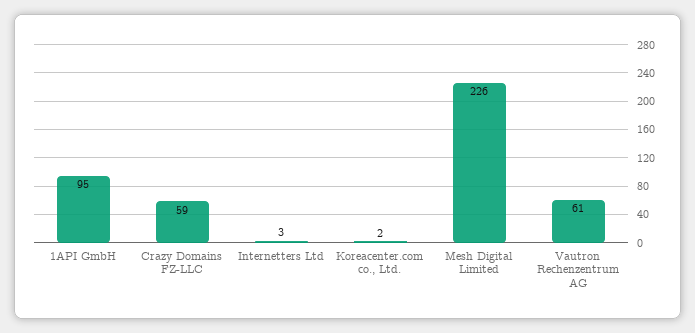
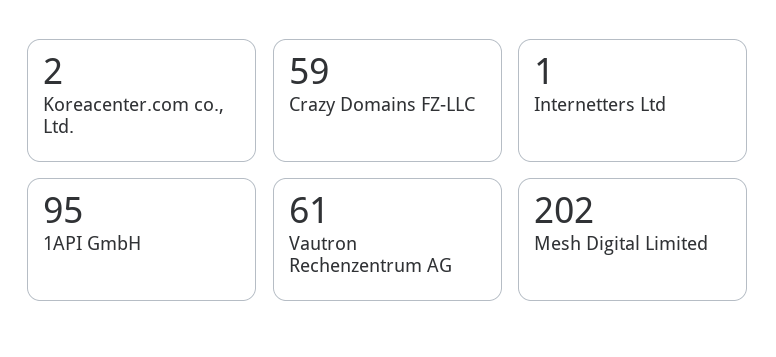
Internetters Ltd: 3 -> 1
Mesh Digital Limited: 226 -> 202

